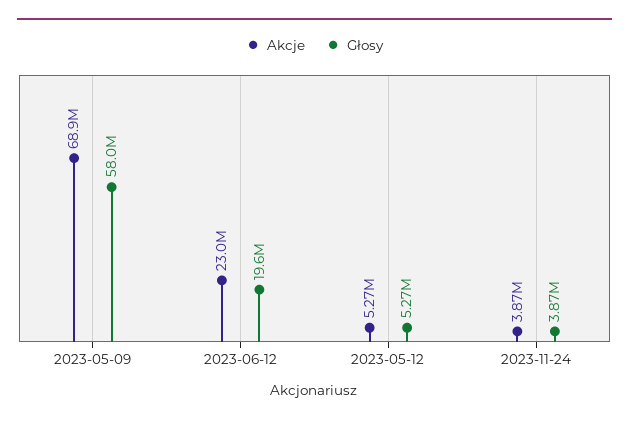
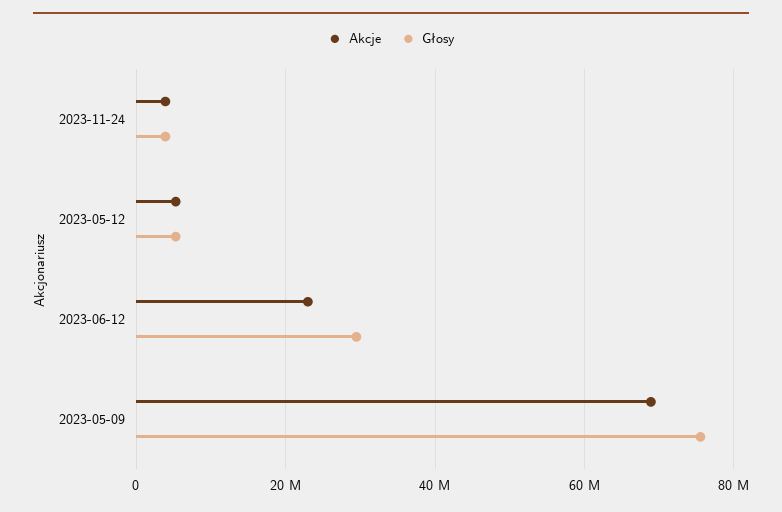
Głosy, 2023-05-09: 58000000 -> 76000000
Głosy, 2023-06-12: 19600000 -> 30000000

